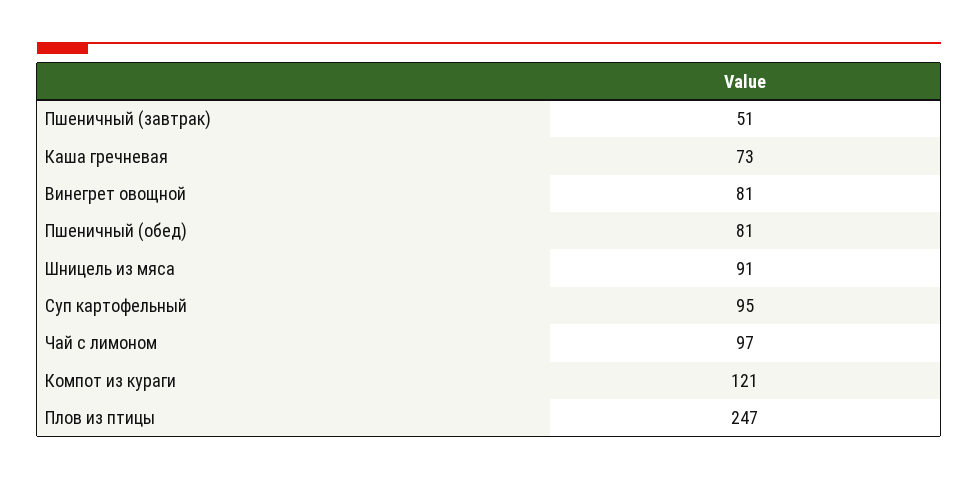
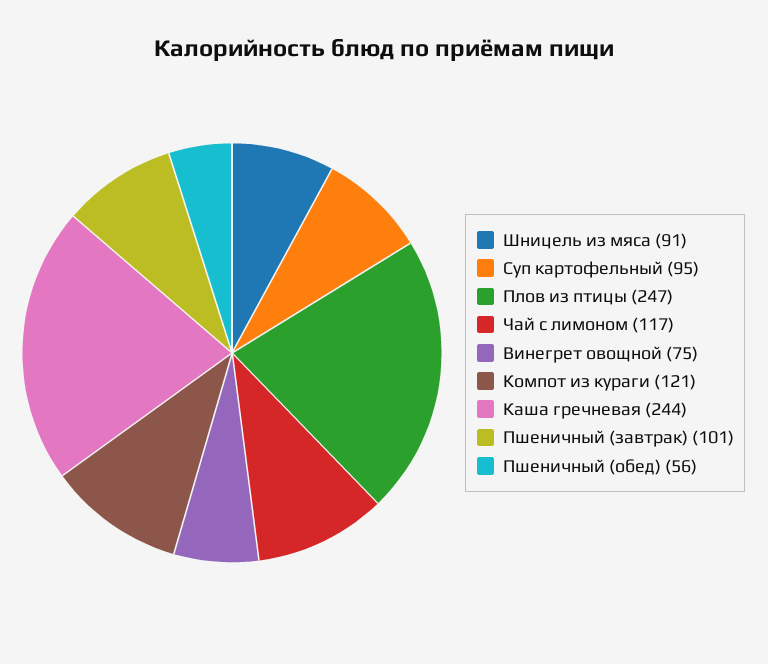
Пшеничный (завтрак): 51 -> 101
Каша гречневая: 73 -> 244
Винегрет овощной: 81 -> 75
Пшеничный (обед): 81 -> 56
Чай с лимоном: 97 -> 117

